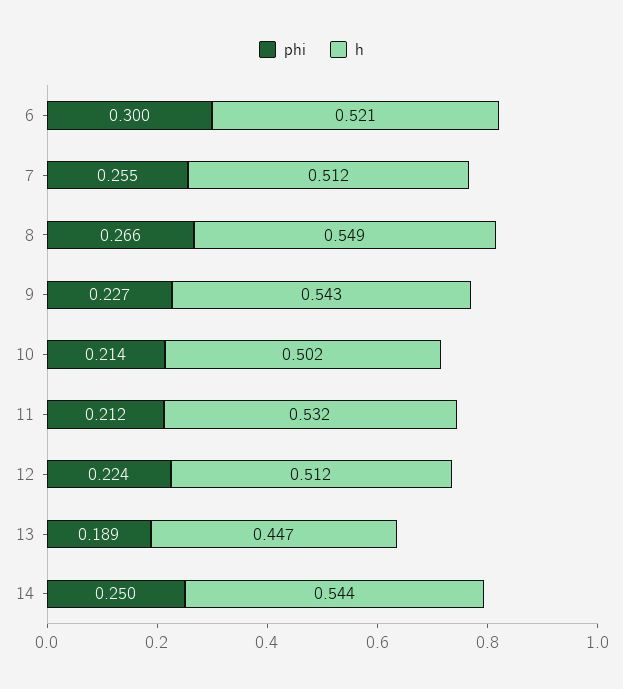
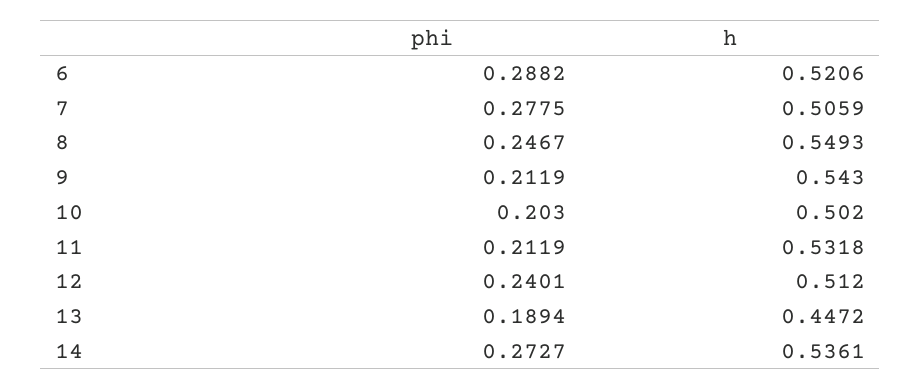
phi, 6: 0.3 -> 0.2882
phi, 7: 0.255 -> 0.2775
h, 7: 0.512 -> 0.5059
phi, 8: 0.266 -> 0.2467
phi, 9: 0.227 -> 0.2119
phi, 10: 0.214 -> 0.203
phi, 12: 0.224 -> 0.2401
phi, 14: 0.25 -> 0.2727
h, 14: 0.544 -> 0.5361

